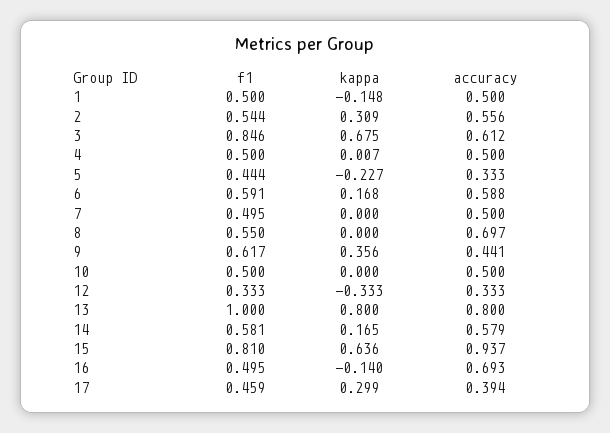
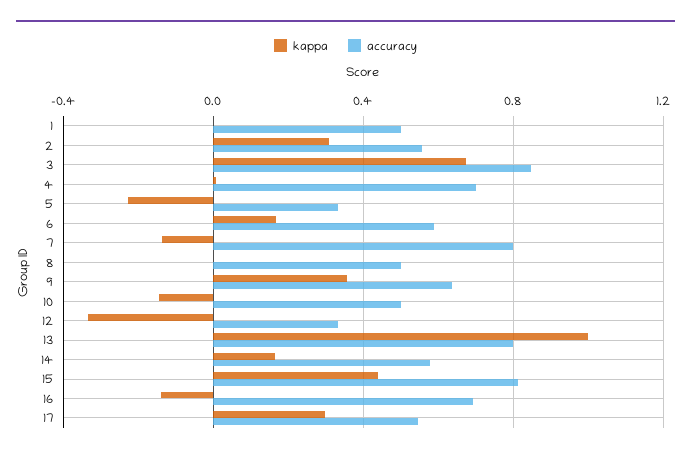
f1, 1: 0.5 -> none
kappa, 1: -0.148 -> 0
f1, 2: 0.544 -> none
f1, 3: 0.846 -> none
accuracy, 3: 0.612 -> 0.85
f1, 4: 0.5 -> none
accuracy, 4: 0.5 -> 0.7
f1, 5: 0.444 -> none
f1, 6: 0.591 -> none
f1, 7: 0.495 -> none
kappa, 7: 0 -> -0.15
accuracy, 7: 0.5 -> 0.8
f1, 8: 0.55 -> none
accuracy, 8: 0.697 -> 0.5
f1, 9: 0.617 -> none
accuracy, 9: 0.441 -> 0.65
f1, 10: 0.5 -> none
kappa, 10: 0 -> -0.15
f1, 12: 0.333 -> none
f1, 13: 1 -> none
kappa, 13: 0.8 -> 1
f1, 14: 0.581 -> none
f1, 15: 0.81 -> none
kappa, 15: 0.636 -> 0.45
accuracy, 15: 0.937 -> 0.8
f1, 16: 0.495 -> none
f1, 17: 0.459 -> none
accuracy, 17: 0.394 -> 0.55

